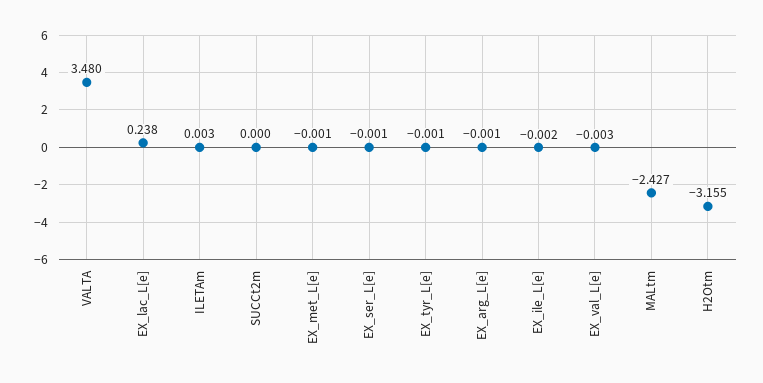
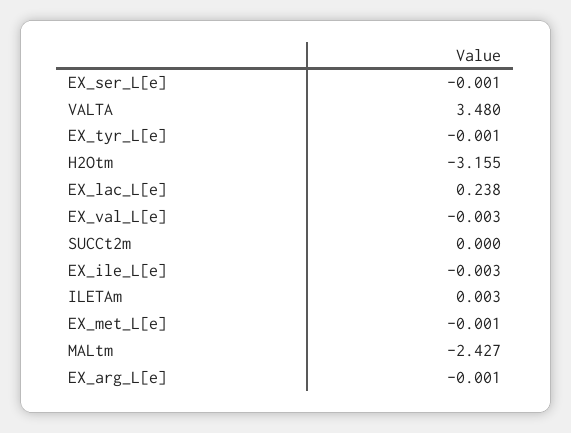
EX_ile_L[e]: -0.002 -> -0.003

